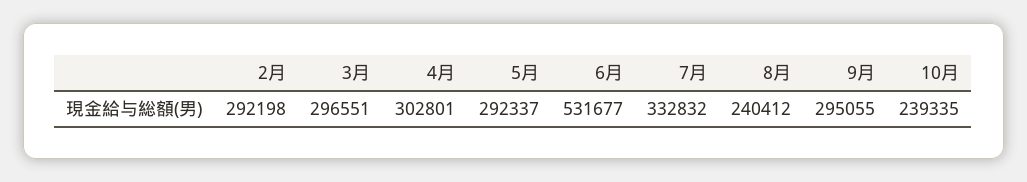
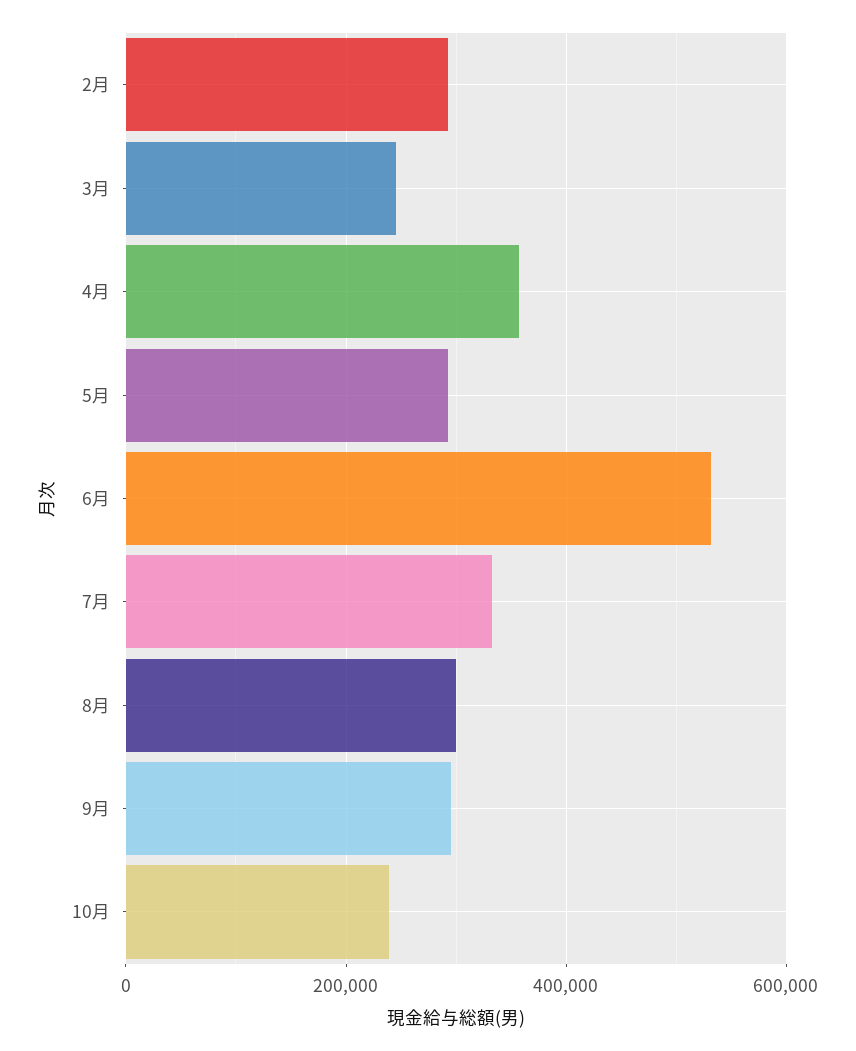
3月: 296551 -> 240000
4月: 302801 -> 360000
8月: 240412 -> 300000

